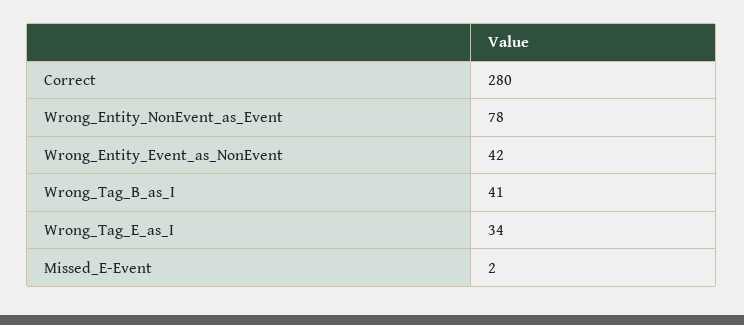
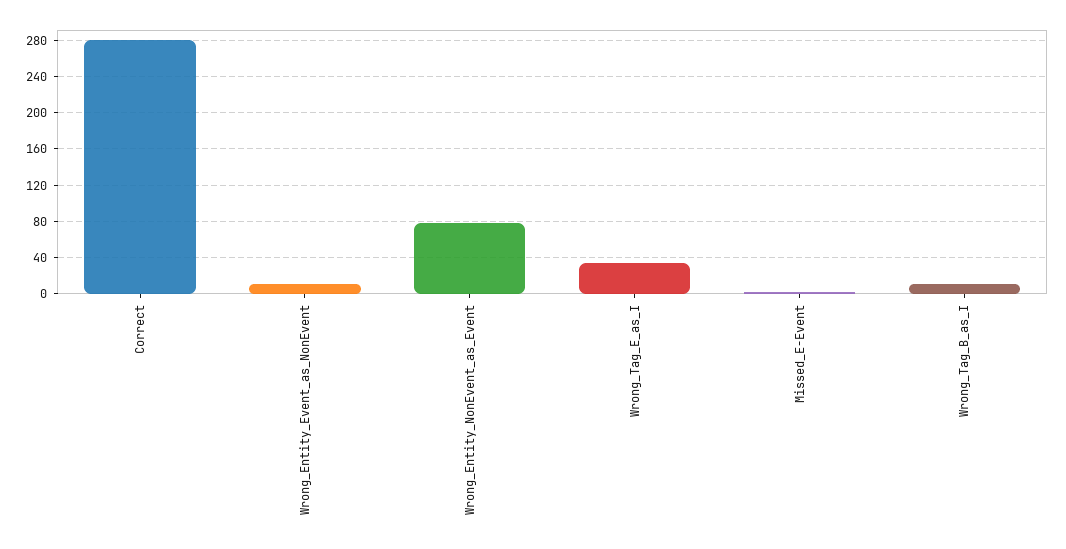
Wrong_Entity_Event_as_NonEvent: 42 -> 10
Wrong_Tag_B_as_I: 41 -> 10

